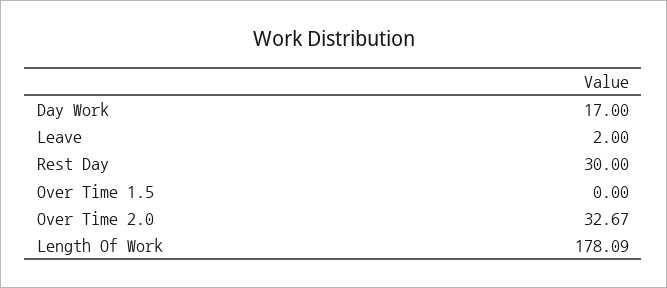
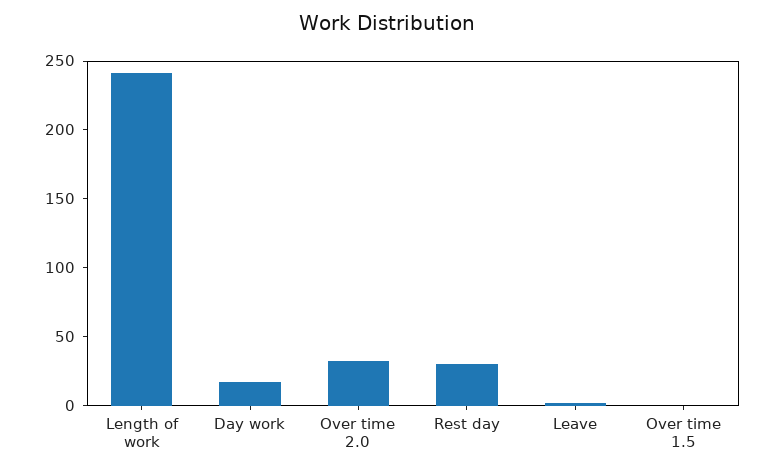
Length Of Work: 178.09 -> 240

